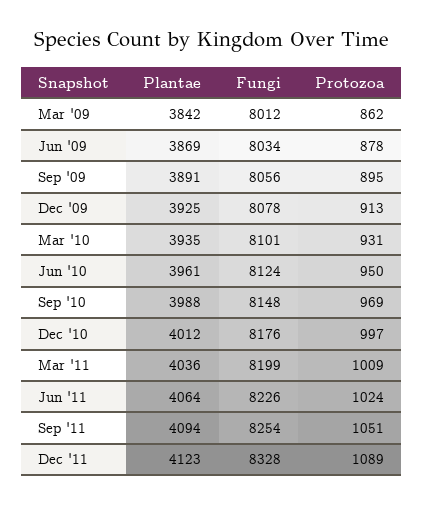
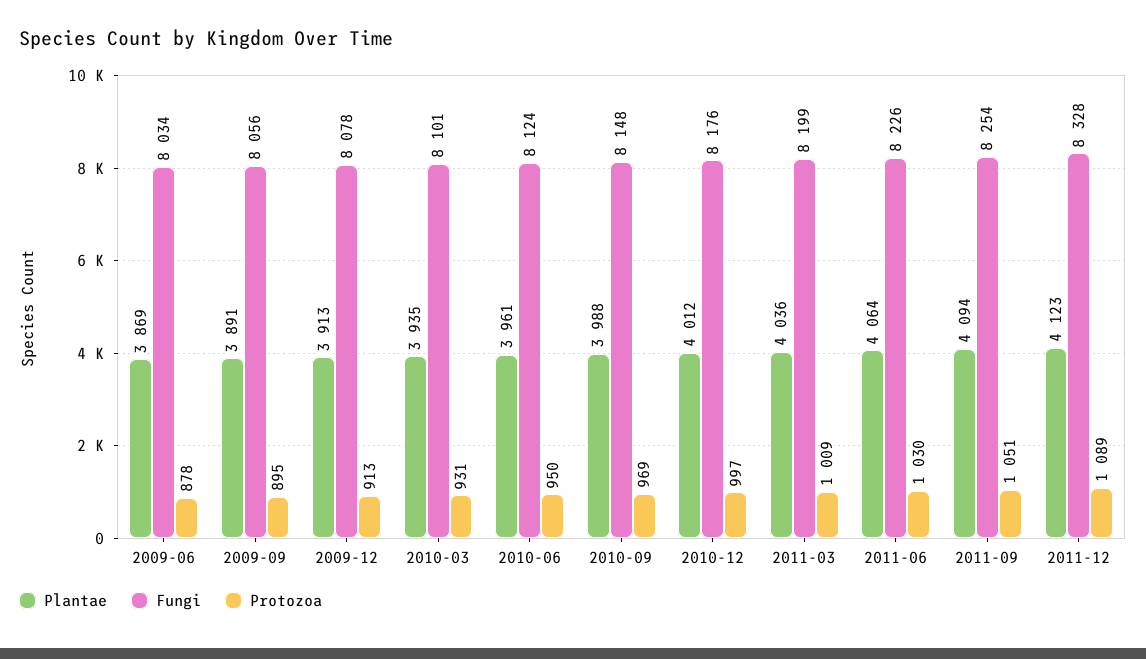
Plantae, Mar '09: 3842 -> none
Fungi, Mar '09: 8012 -> none
Protozoa, Mar '09: 862 -> none
Plantae, Dec '09: 3925 -> 3913
Protozoa, Jun '11: 1024 -> 1030

